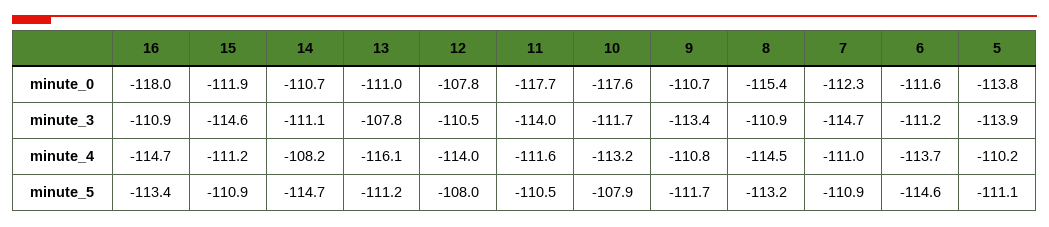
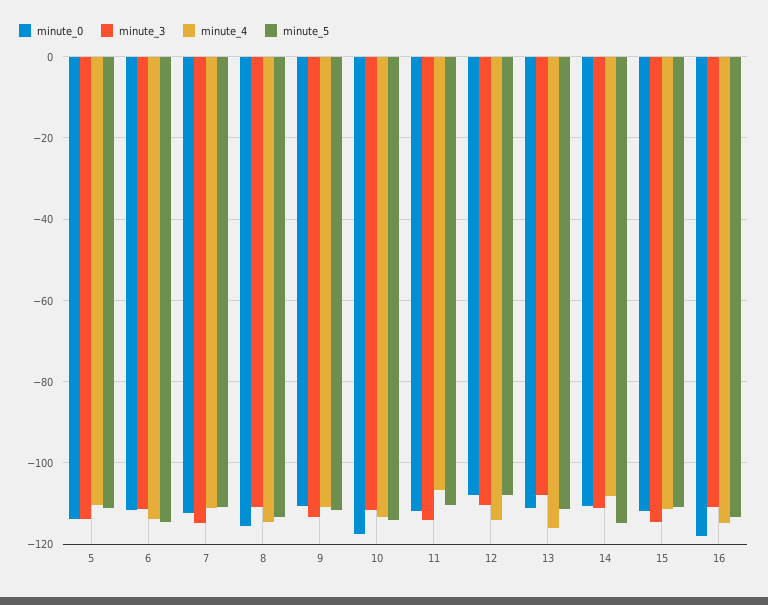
minute_0, 11: -117.7 -> -112
minute_4, 11: -111.6 -> -106
minute_5, 10: -107.9 -> -114

